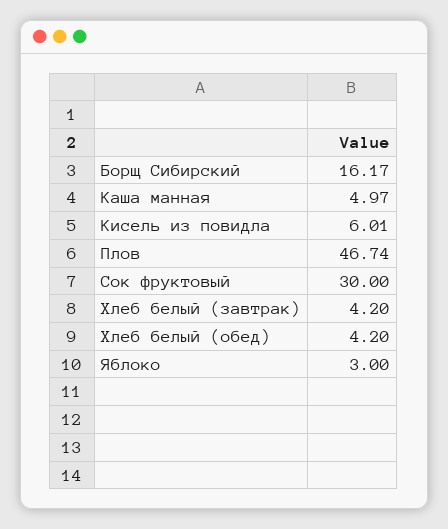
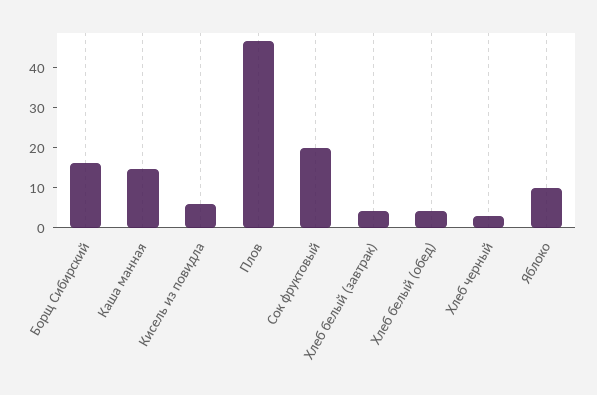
Каша манная: 4.97 -> 15
Сок фруктовый: 30 -> 20
Яблоко: 3 -> 10
Хлеб черный: none -> 2.5

